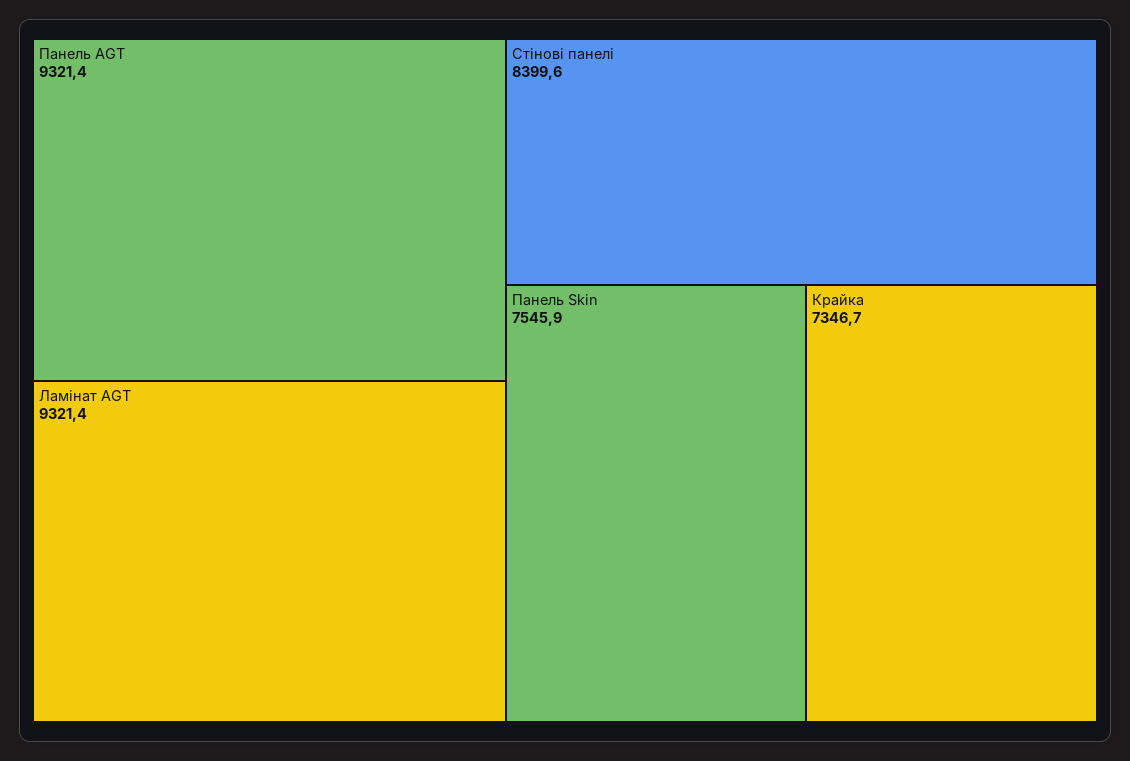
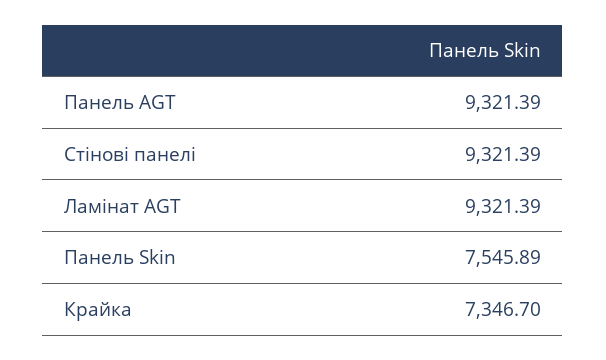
Стінові панелі: 8399.6 -> 9321.39

